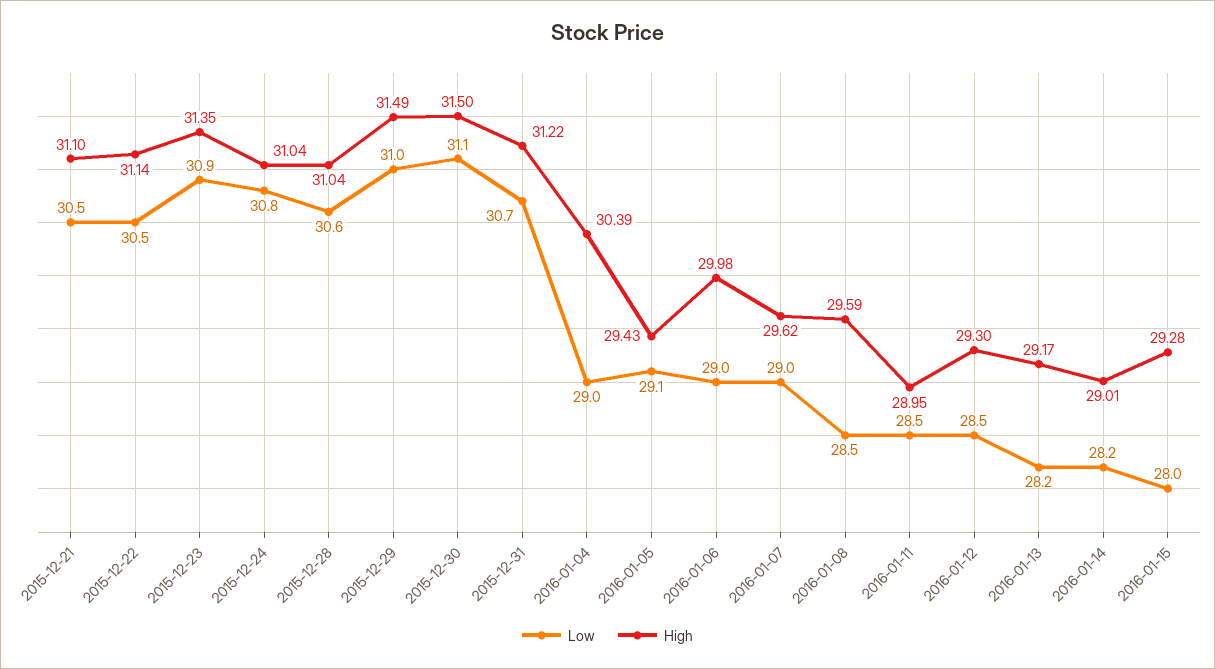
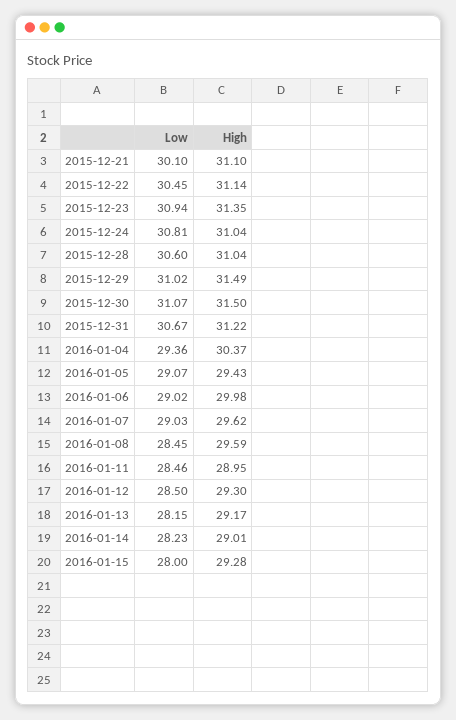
Low, 2015-12-21: 30.5 -> 30.1
Low, 2016-01-04: 29 -> 29.36
High, 2016-01-04: 30.39 -> 30.37

